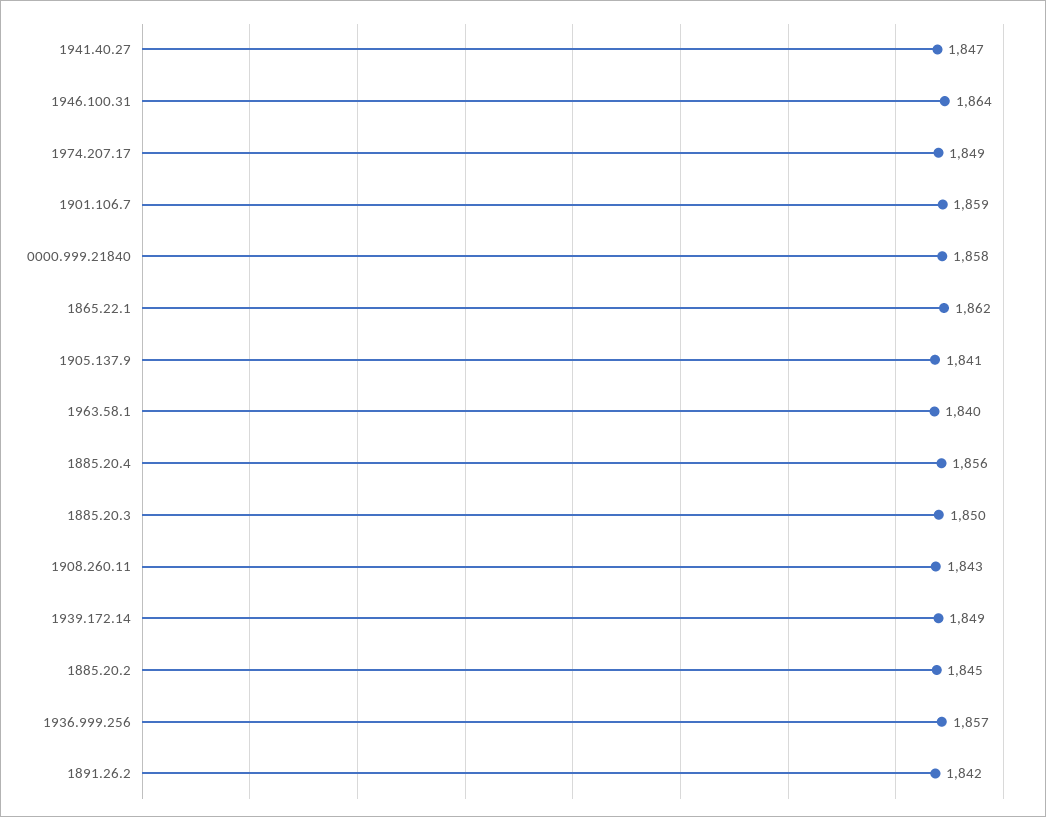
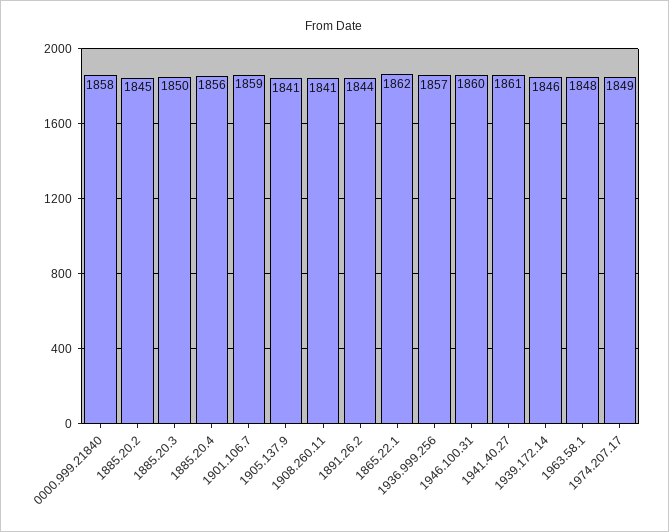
1941.40.27: 1847 -> 1861
1946.100.31: 1864 -> 1860
1963.58.1: 1840 -> 1848
1908.260.11: 1843 -> 1841
1939.172.14: 1849 -> 1846
1891.26.2: 1842 -> 1844

